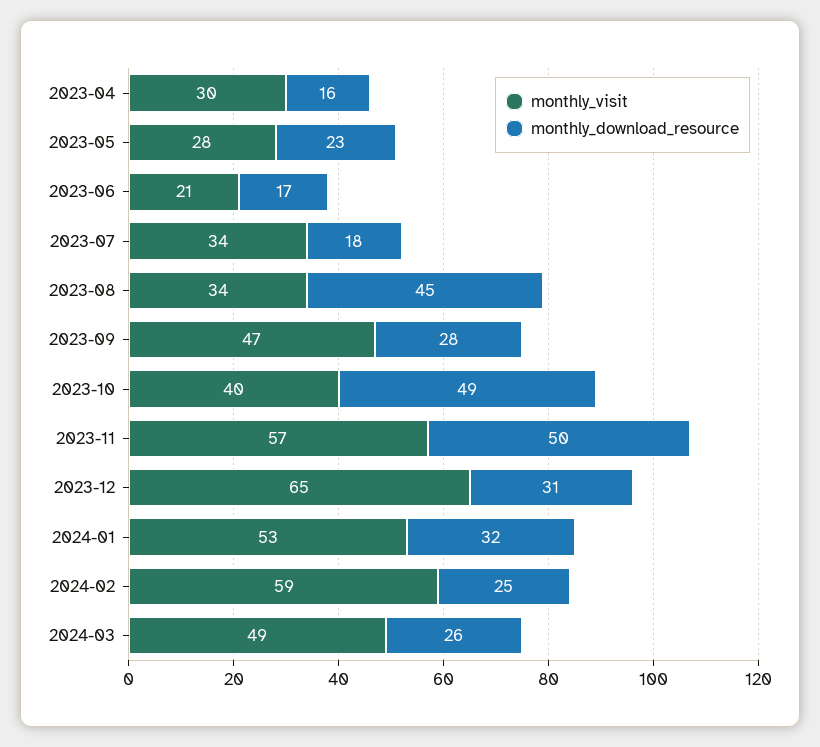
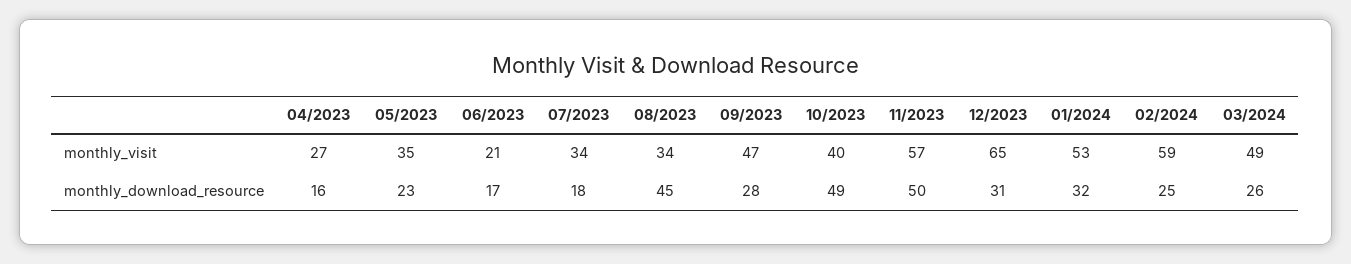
monthly_visit, 2023-04: 30 -> 27
monthly_visit, 2023-05: 28 -> 35

